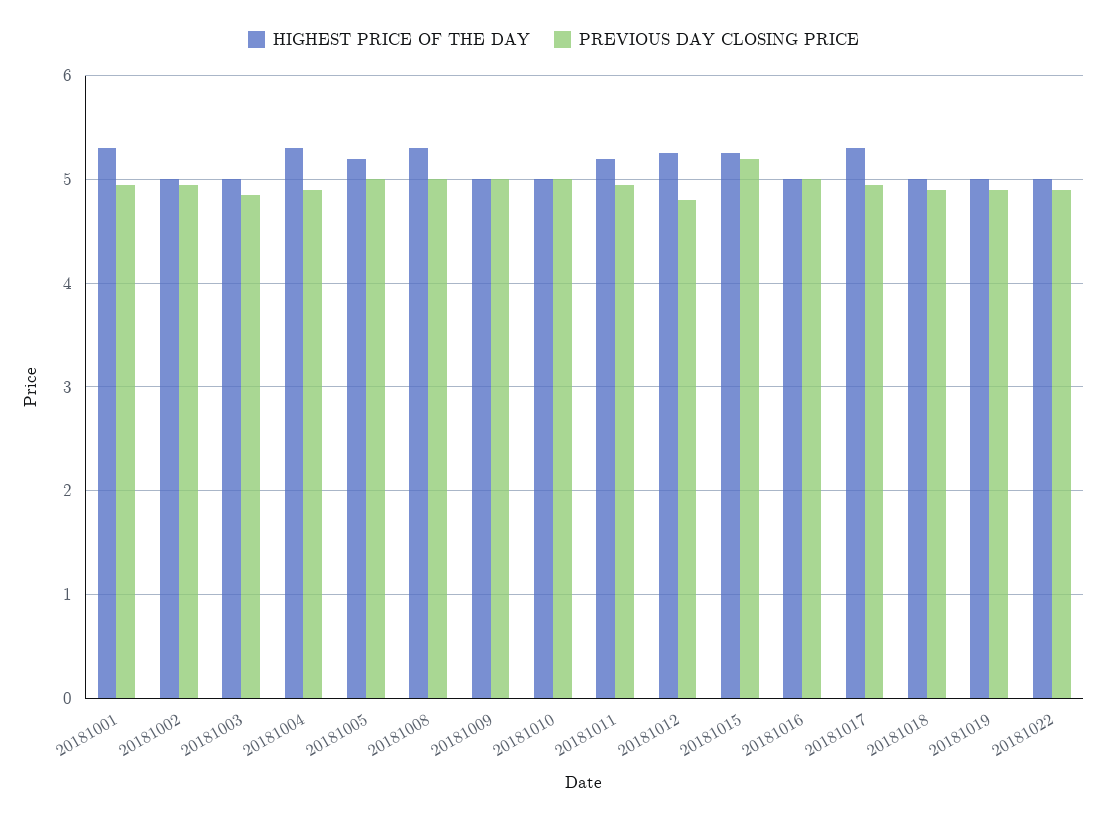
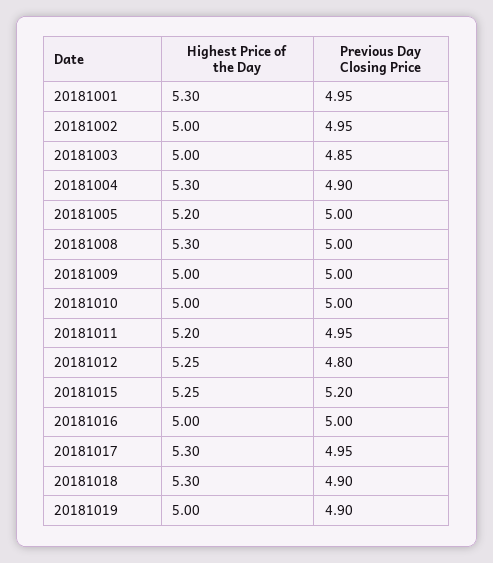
HIGHEST PRICE OF THE DAY, 20181018: 5 -> 5.3
HIGHEST PRICE OF THE DAY, 20181022: 5 -> none
PREVIOUS DAY CLOSING PRICE, 20181022: 4.9 -> none

